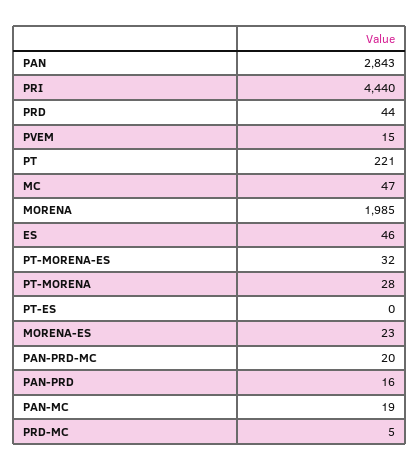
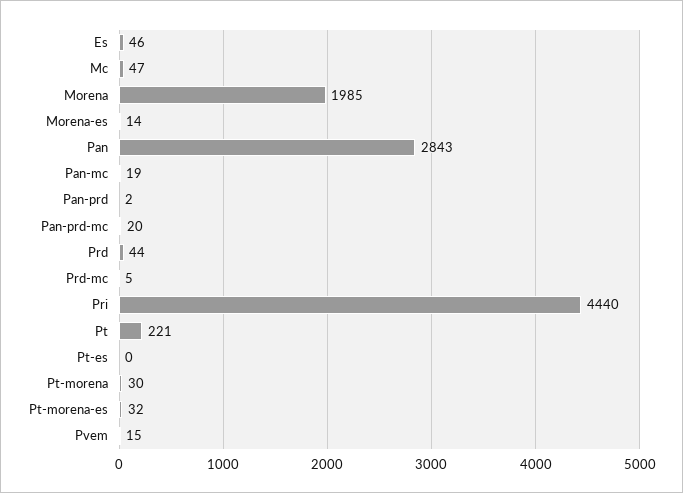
PT-MORENA: 28 -> 30
MORENA-ES: 23 -> 14
PAN-PRD: 16 -> 2

